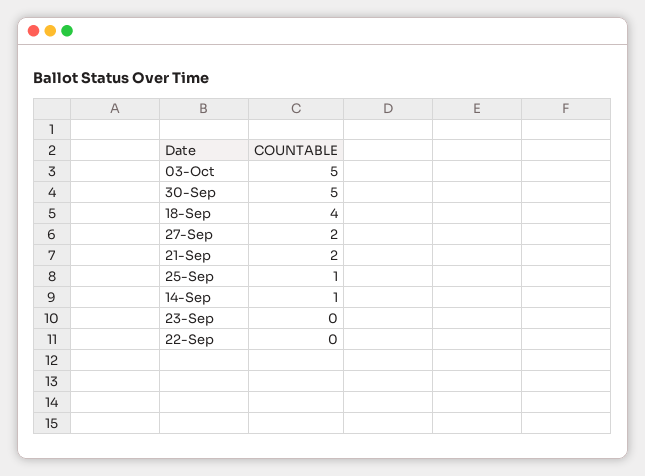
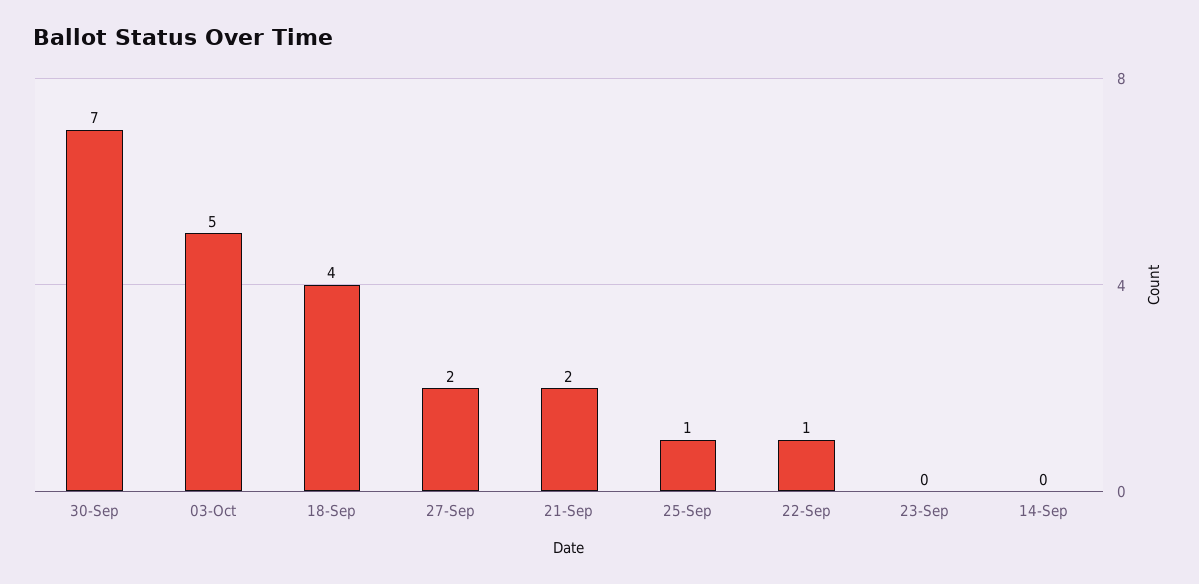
30-Sep: 5 -> 7
14-Sep: 1 -> 0
22-Sep: 0 -> 1

